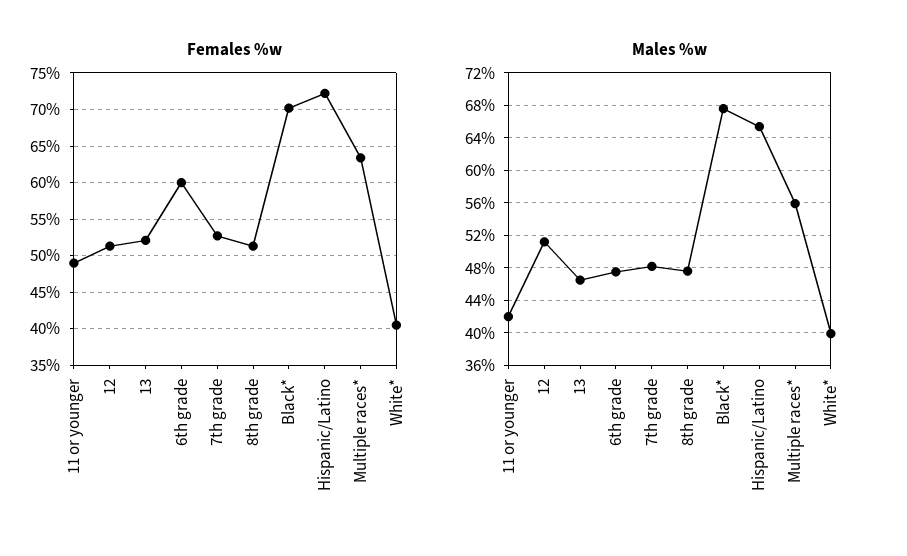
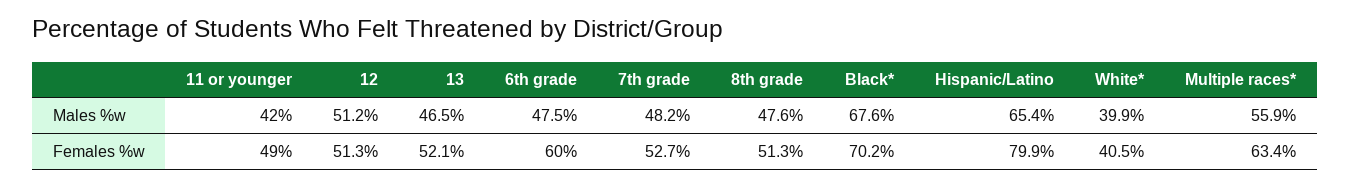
Females %w, Hispanic/Latino: 72 -> 79.9

